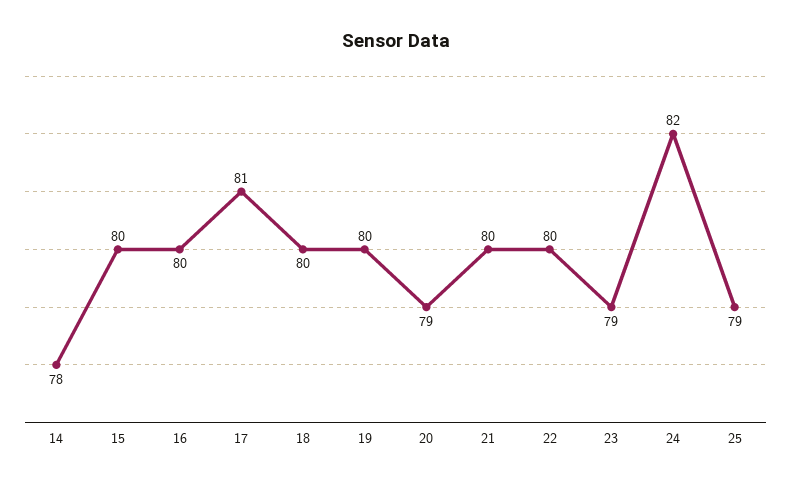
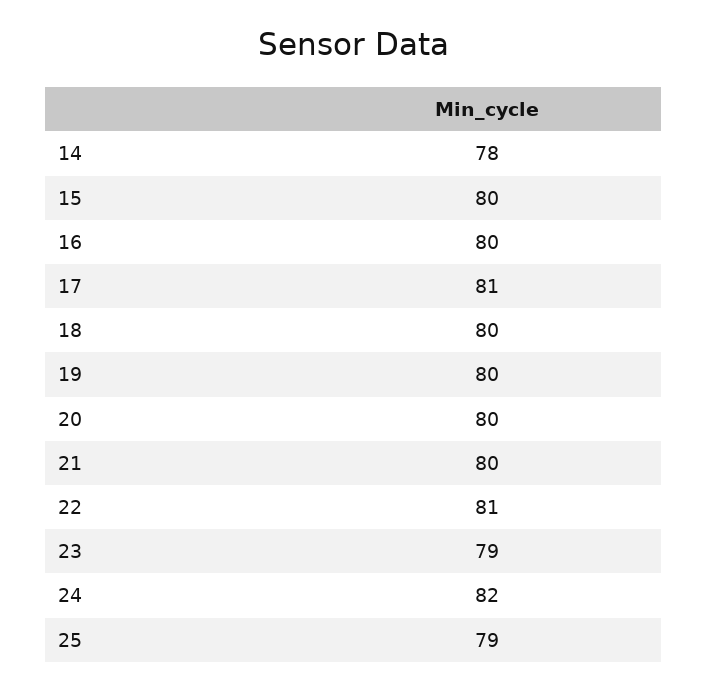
20: 79 -> 80
22: 80 -> 81

